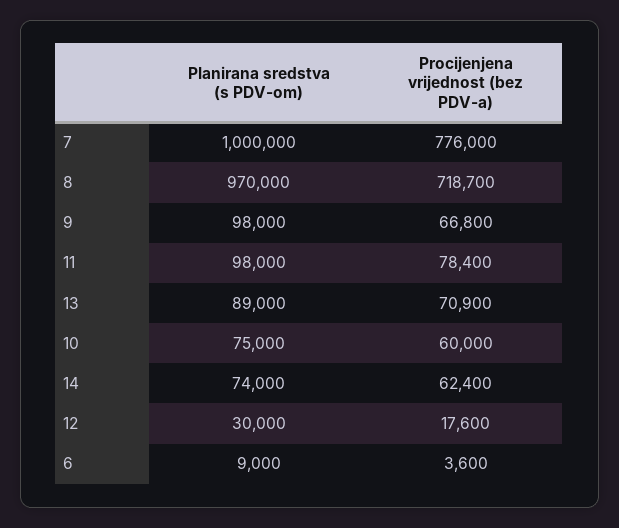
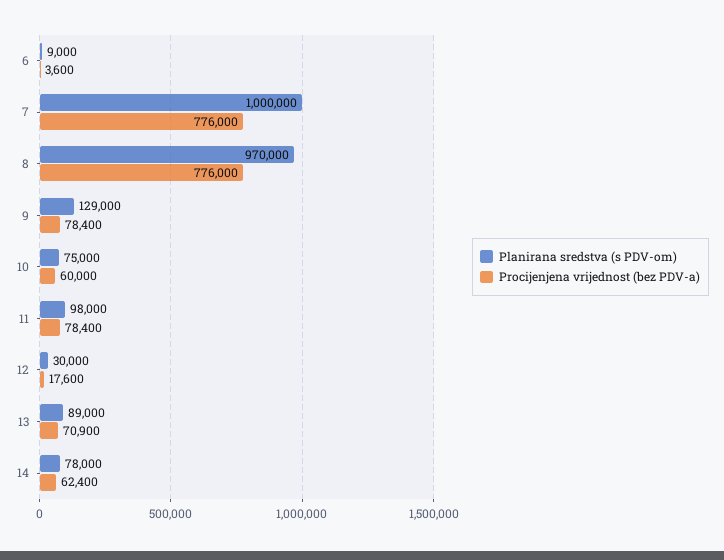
Procijenjena vrijednost (bez PDV-a), 8: 718700 -> 776000
Planirana sredstva (s PDV-om), 9: 98000 -> 129000
Procijenjena vrijednost (bez PDV-a), 9: 66800 -> 78400
Planirana sredstva (s PDV-om), 14: 74000 -> 78000

